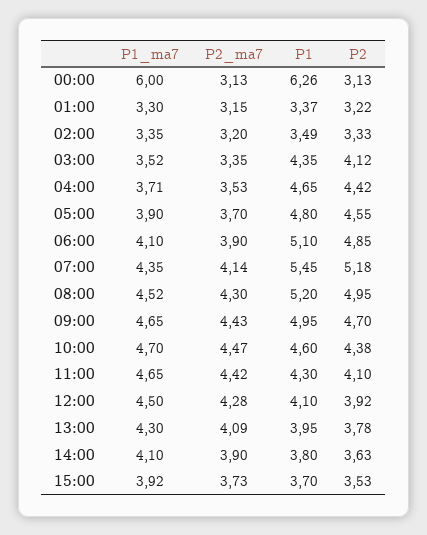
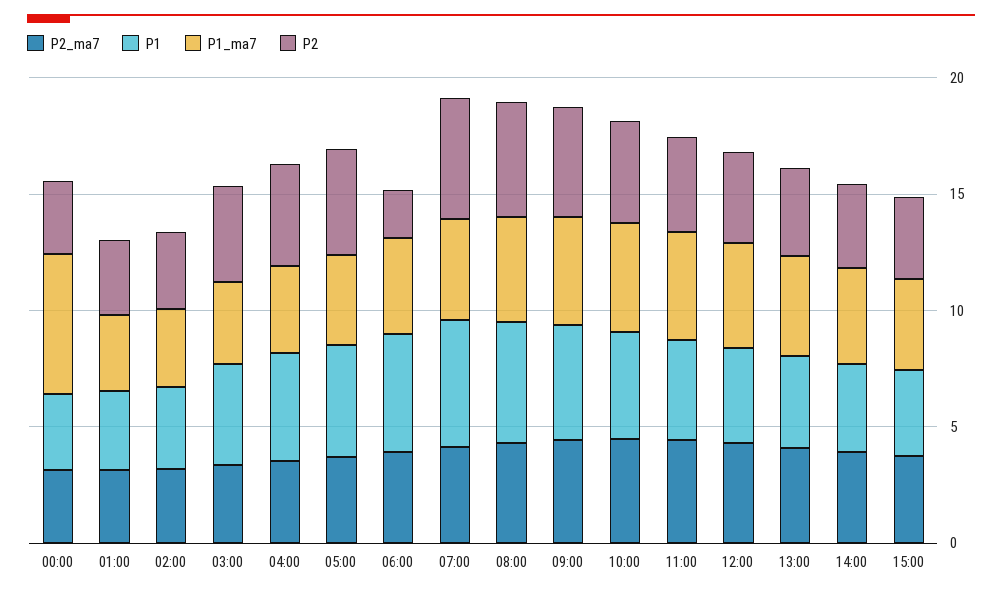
P1, 00:00: 6.26 -> 3
P2, 06:00: 4.85 -> 2

